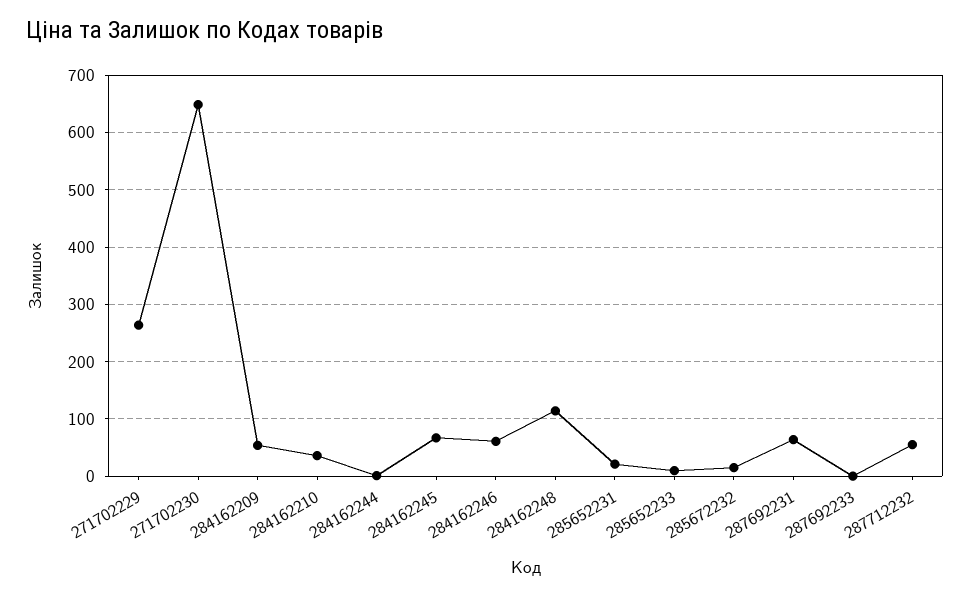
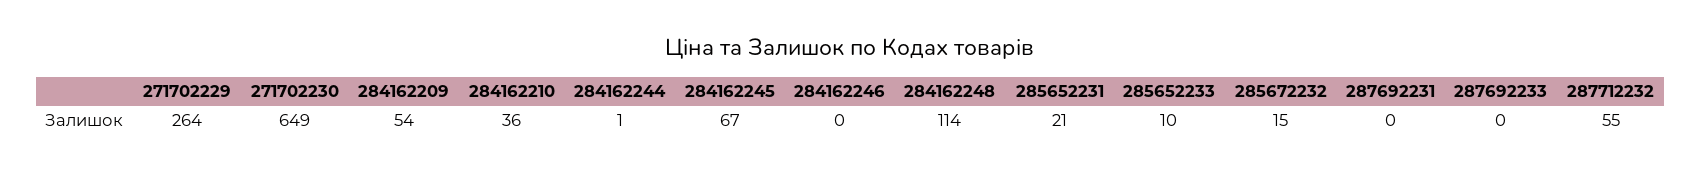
284162246: 60 -> 0
287692231: 60 -> 0

